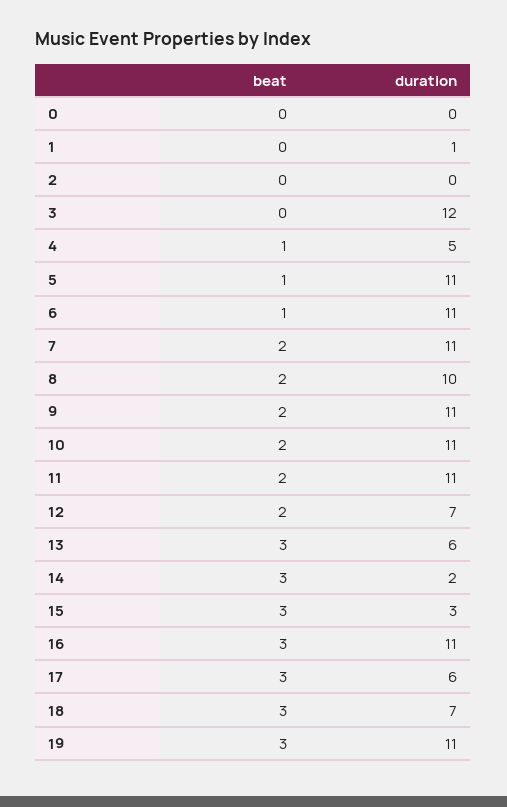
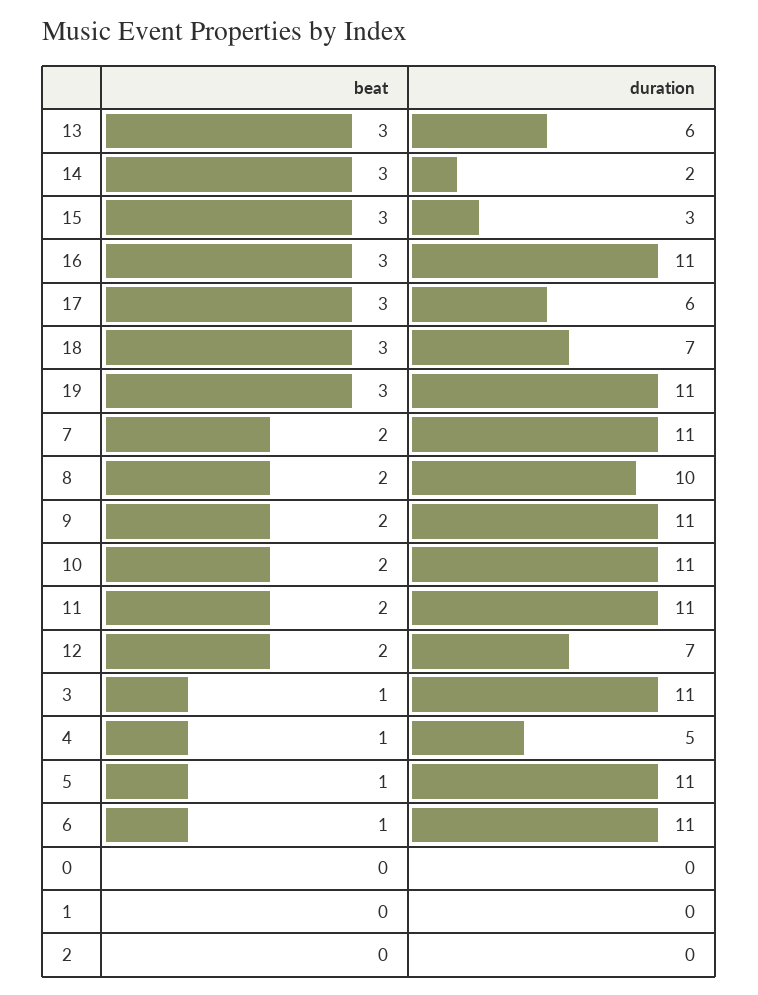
duration, 1: 1 -> 0
beat, 3: 0 -> 1
duration, 3: 12 -> 11

